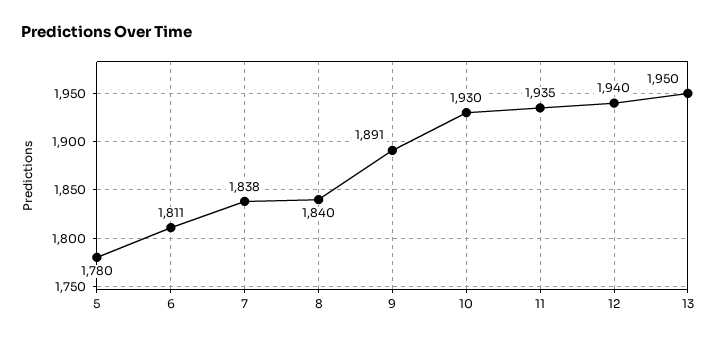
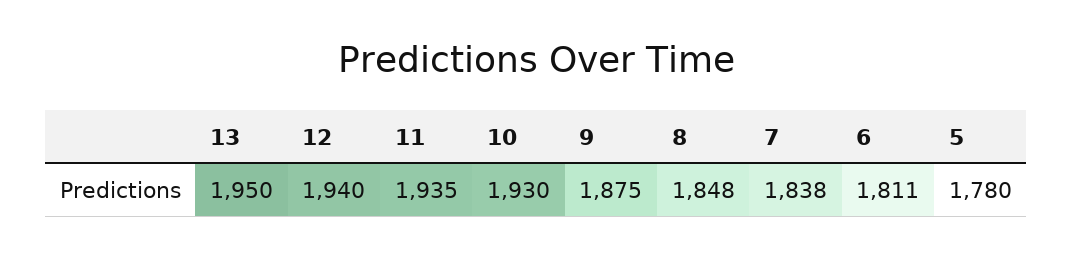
8: 1840 -> 1848
9: 1891 -> 1875

